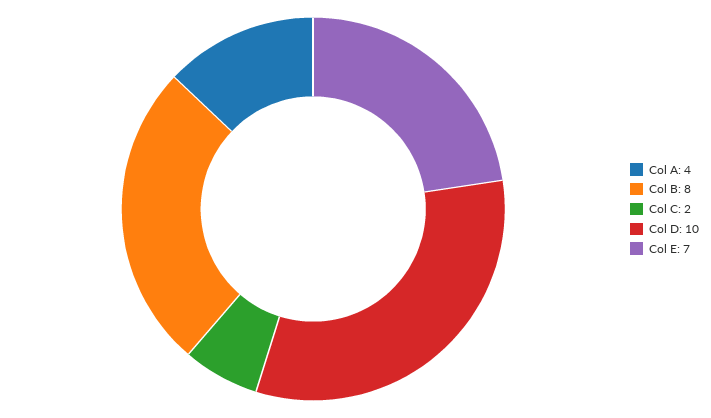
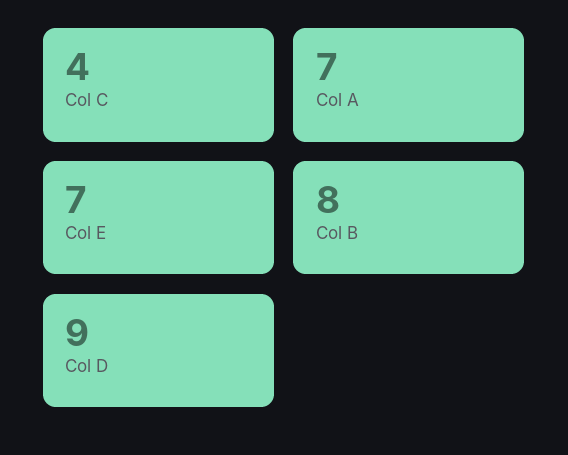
Col A: 4 -> 7
Col C: 2 -> 4
Col D: 10 -> 9

